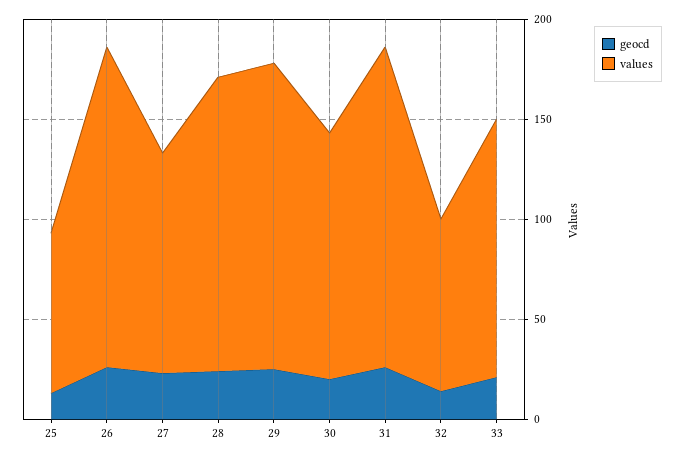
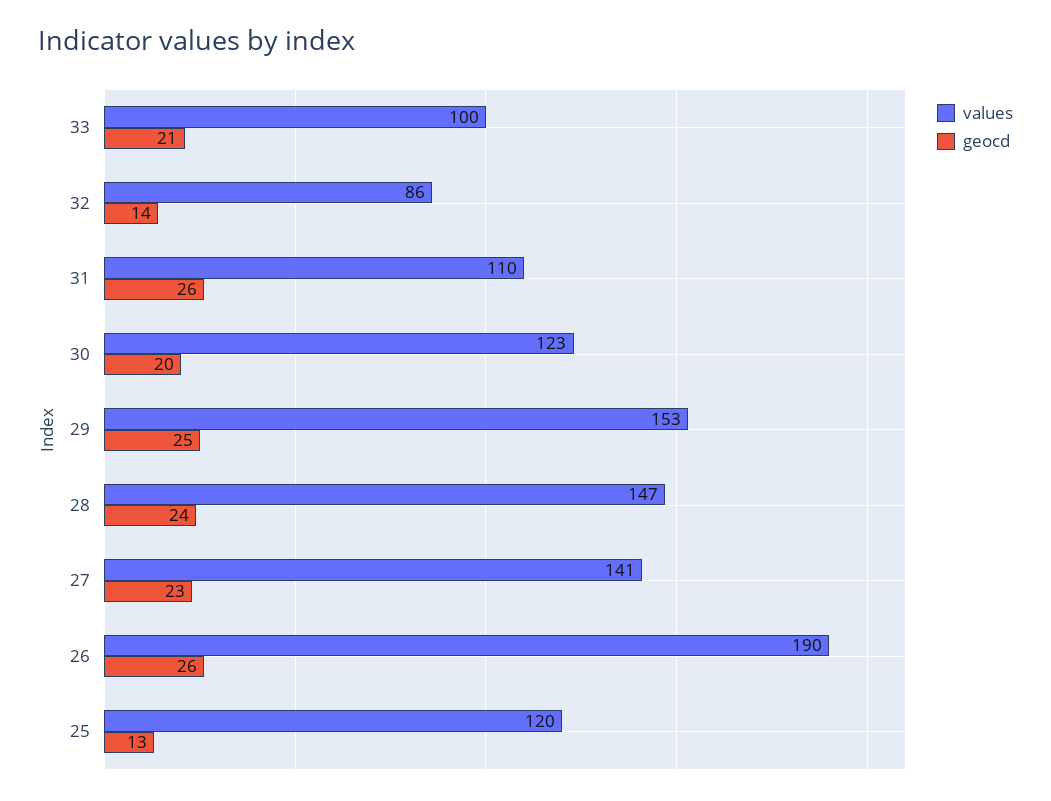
values, 25: 80 -> 120
values, 26: 160 -> 190
values, 27: 110 -> 141
values, 31: 160 -> 110
values, 33: 130 -> 100

